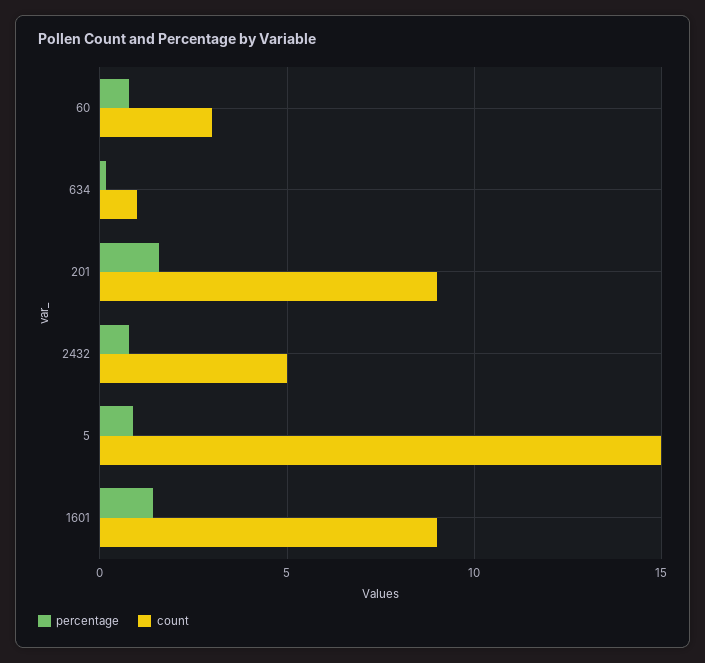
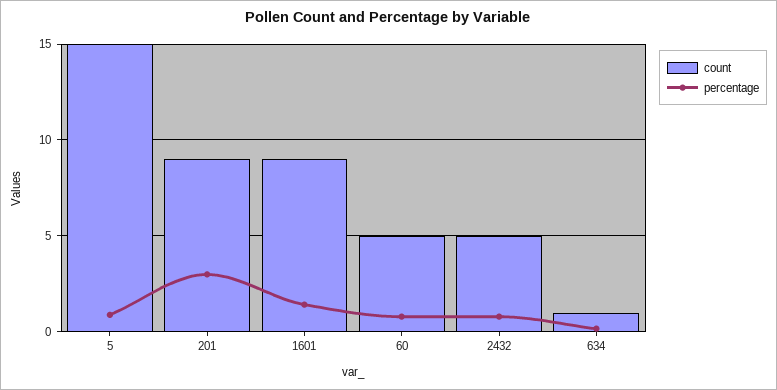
count, 60: 3 -> 5
percentage, 201: 1.5 -> 3

